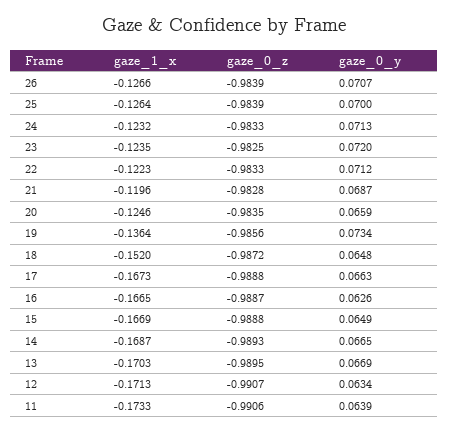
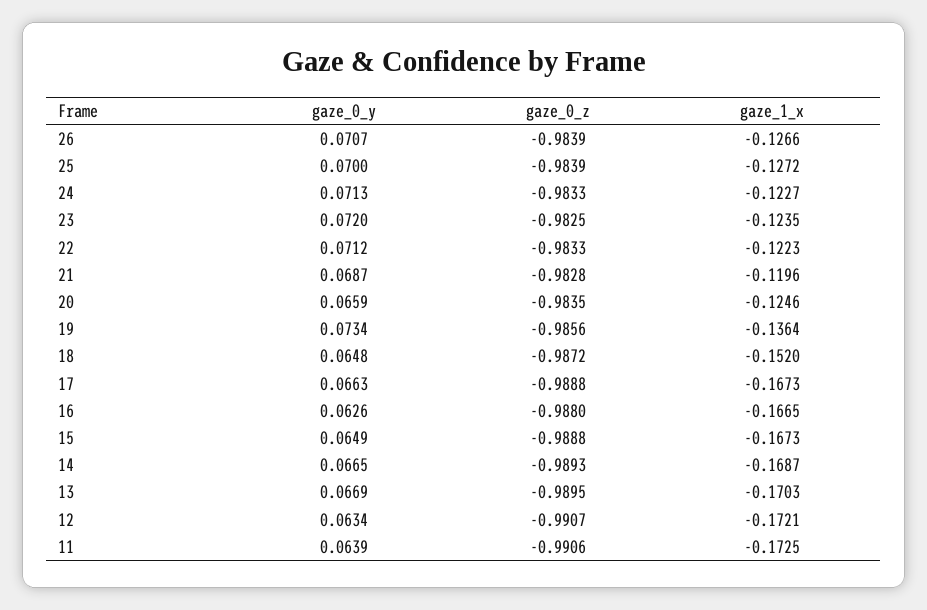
gaze_1_x, 25: -0.1264 -> -0.1272
gaze_1_x, 24: -0.1232 -> -0.1227
gaze_0_z, 16: -0.9887 -> -0.988
gaze_1_x, 15: -0.1669 -> -0.1673
gaze_1_x, 12: -0.1713 -> -0.1721
gaze_1_x, 11: -0.1733 -> -0.1725

